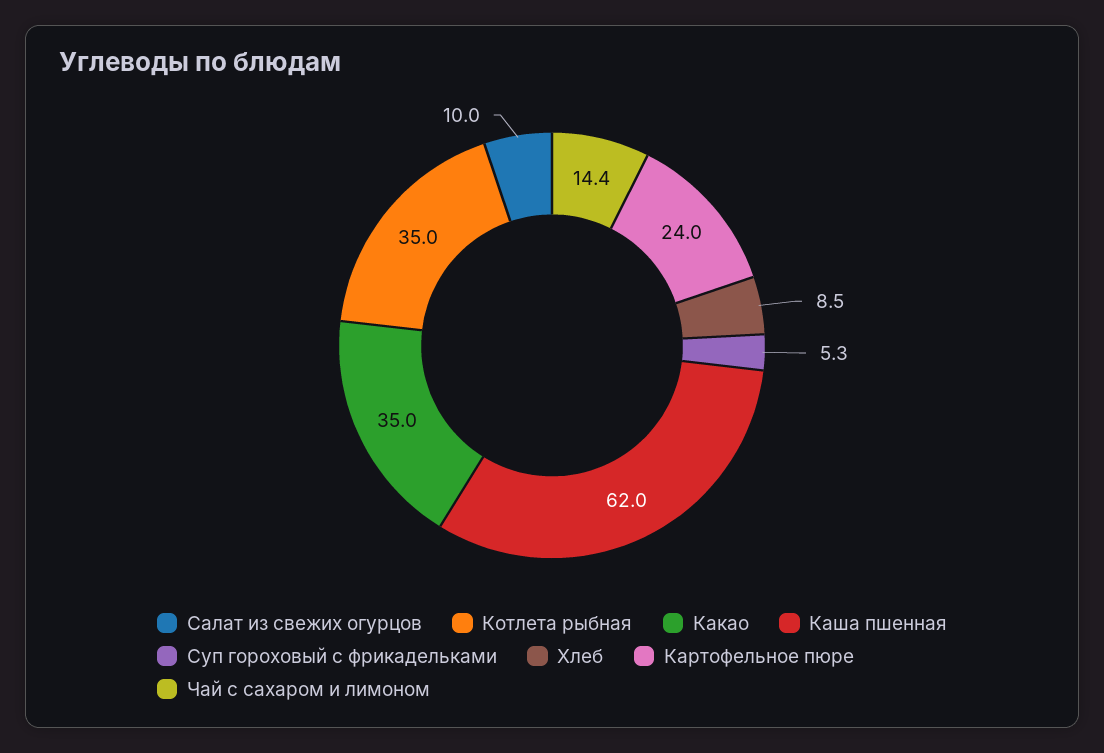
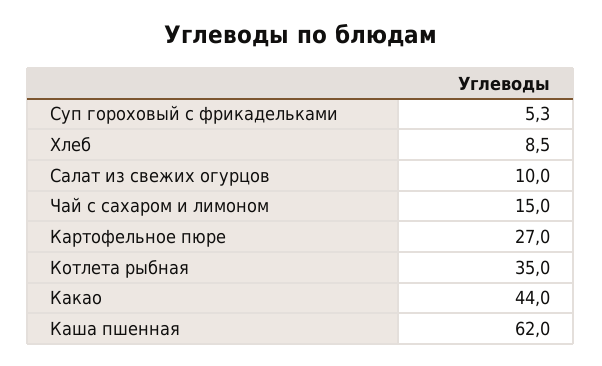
Какао: 35 -> 44
Картофельное пюре: 24 -> 27
Чай с сахаром и лимоном: 14.4 -> 15

